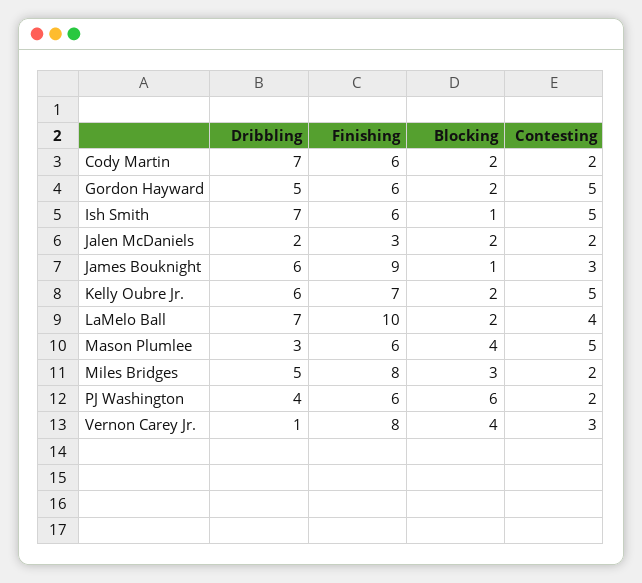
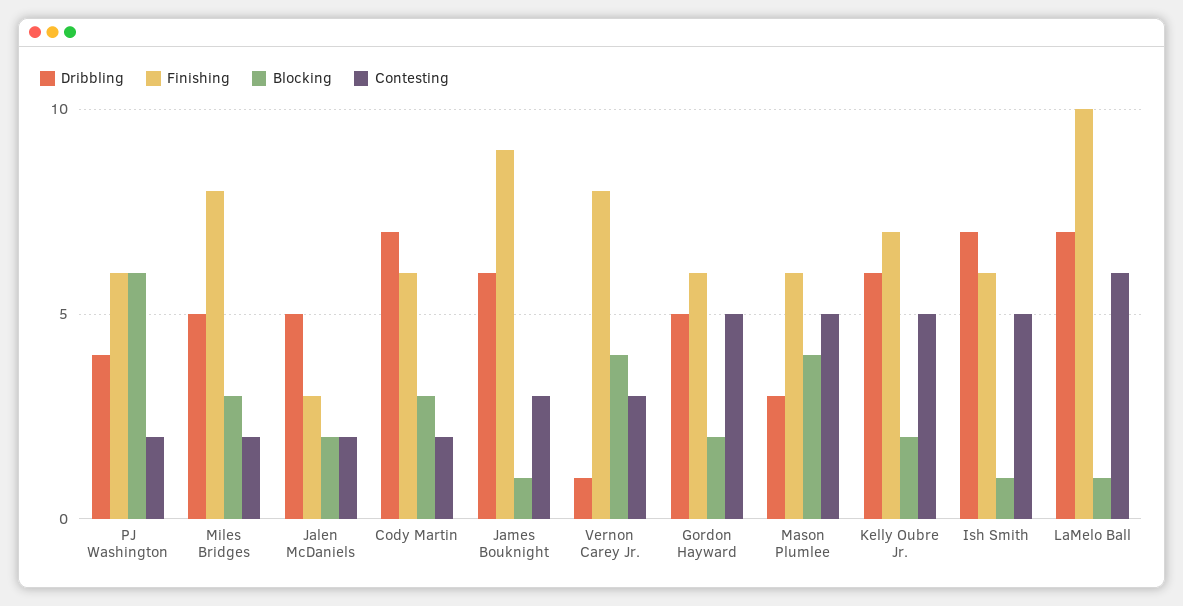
Blocking, Cody Martin: 2 -> 3
Dribbling, Jalen McDaniels: 2 -> 5
Blocking, LaMelo Ball: 2 -> 1
Contesting, LaMelo Ball: 4 -> 6

